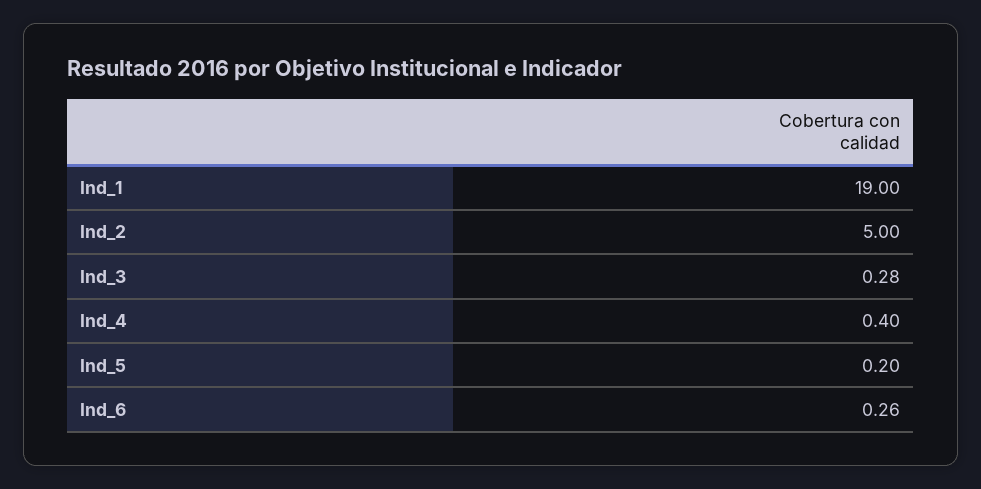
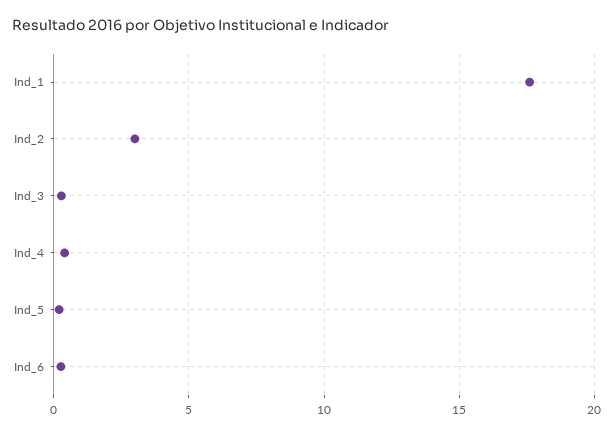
Ind_1: 19 -> 17.5
Ind_2: 5 -> 3

